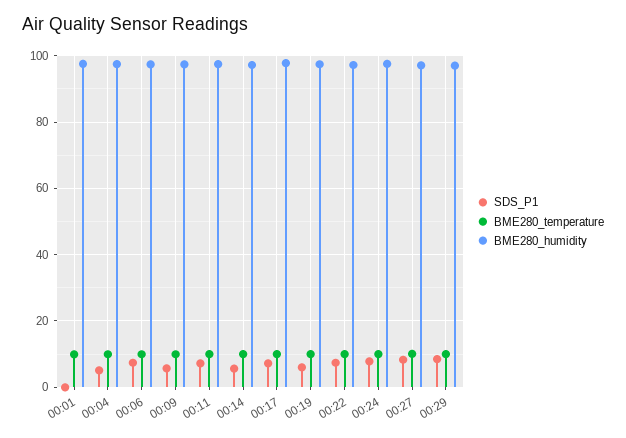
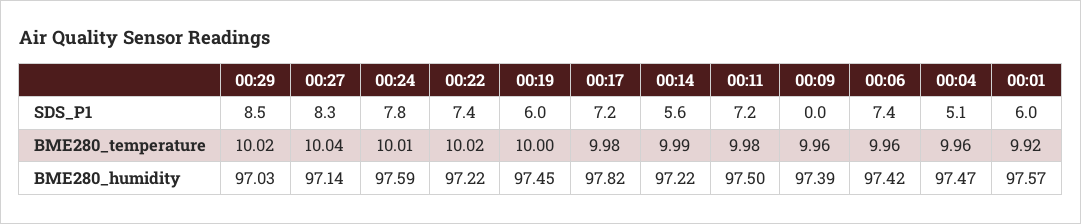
SDS_P1, 00:01: 0 -> 6
SDS_P1, 00:09: 6 -> 0

